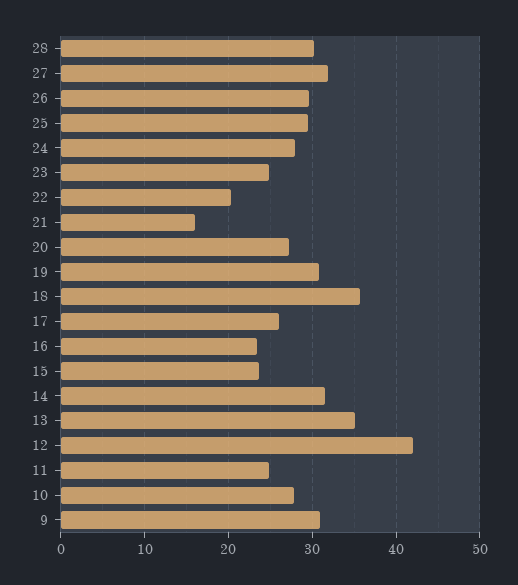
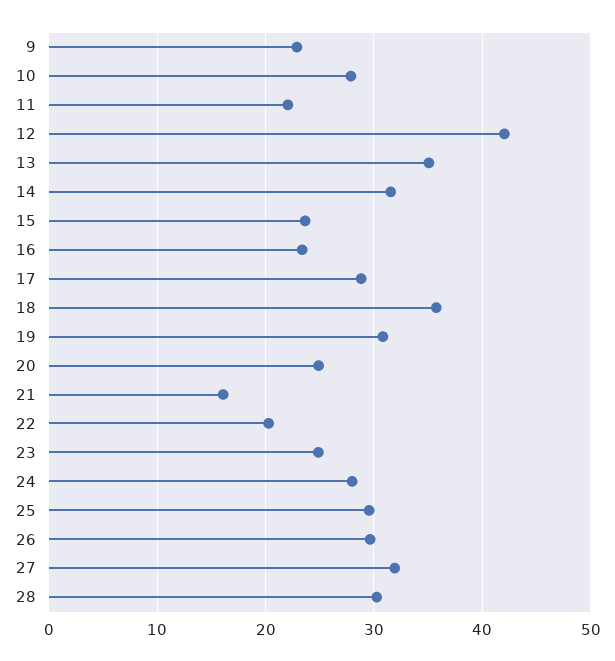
20: 27 -> 25
17: 26 -> 29
11: 25 -> 22
9: 31 -> 23

